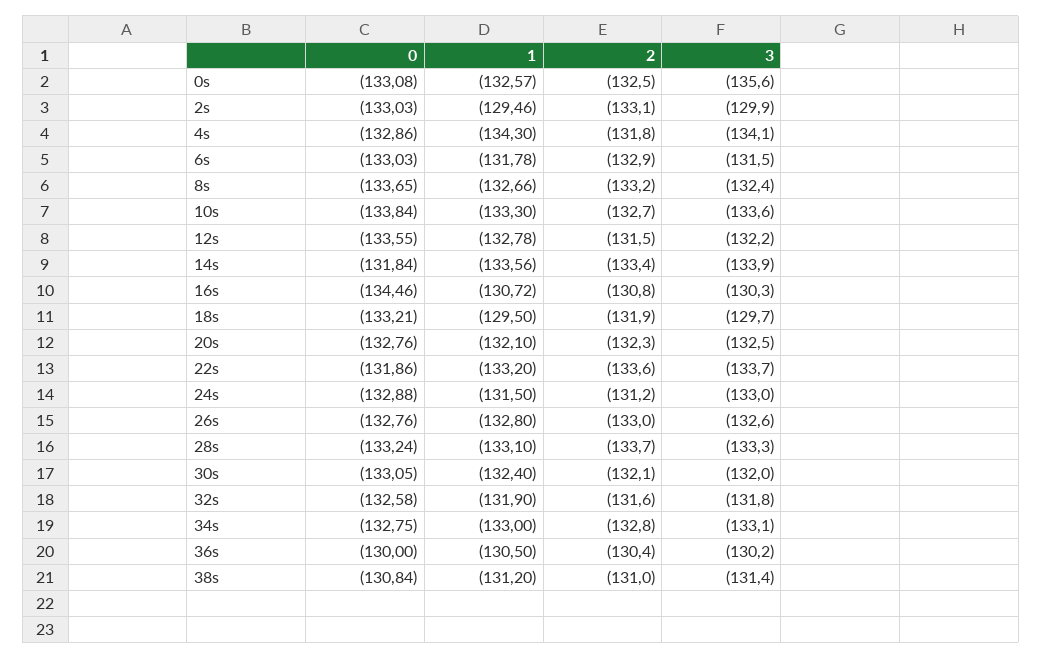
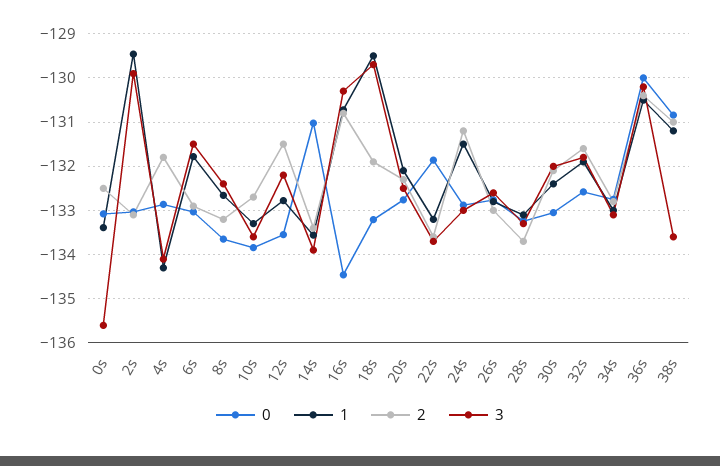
1, 0s: -132.57 -> -133.4
0, 14s: -131.84 -> -131
3, 38s: -131.4 -> -133.6

